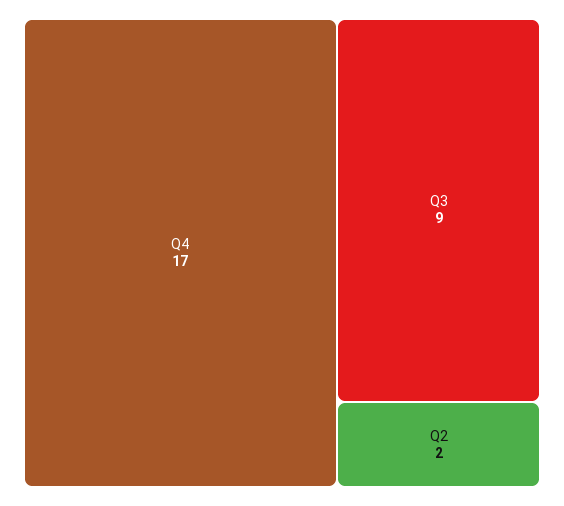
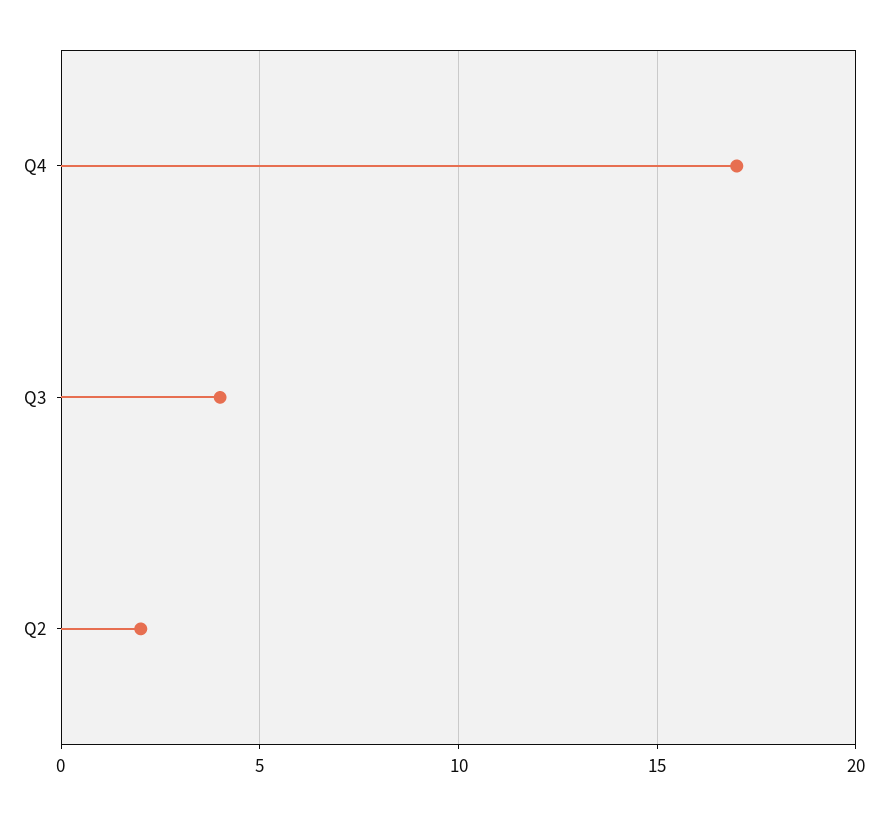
Q3: 9 -> 4

